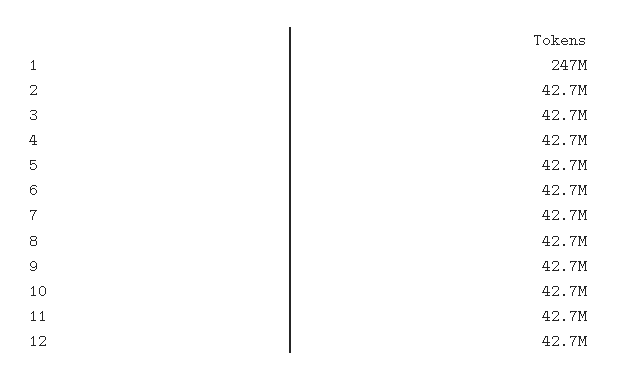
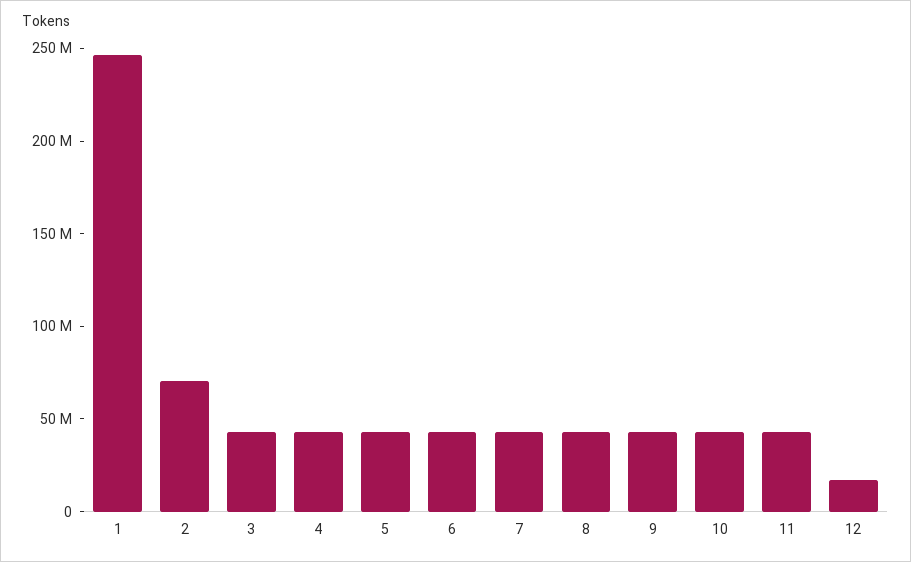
2: 42700000 -> 70000000
12: 42700000 -> 20000000

